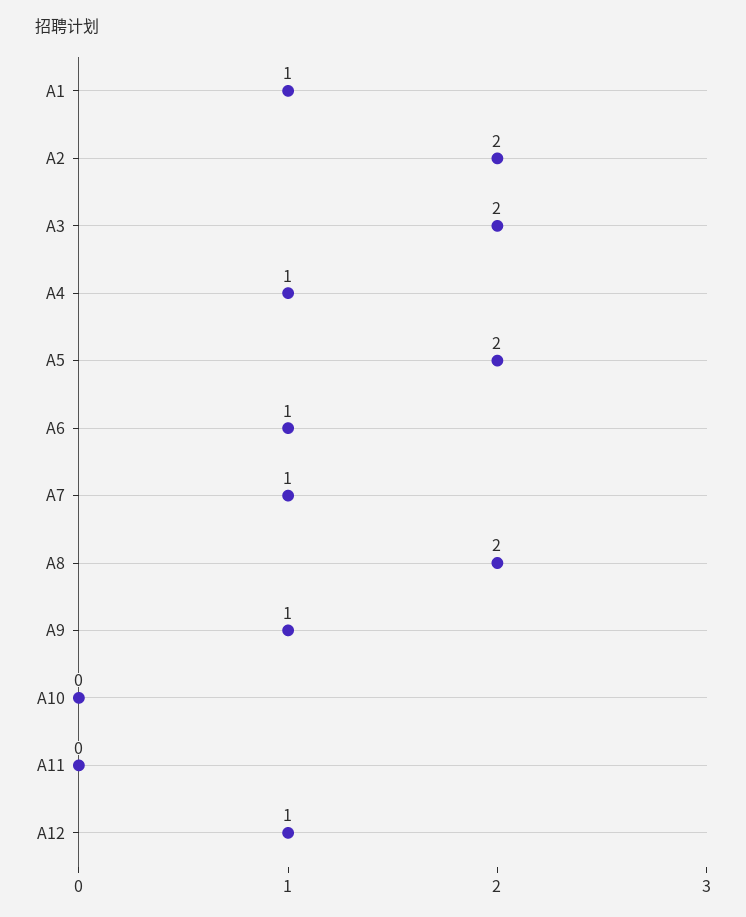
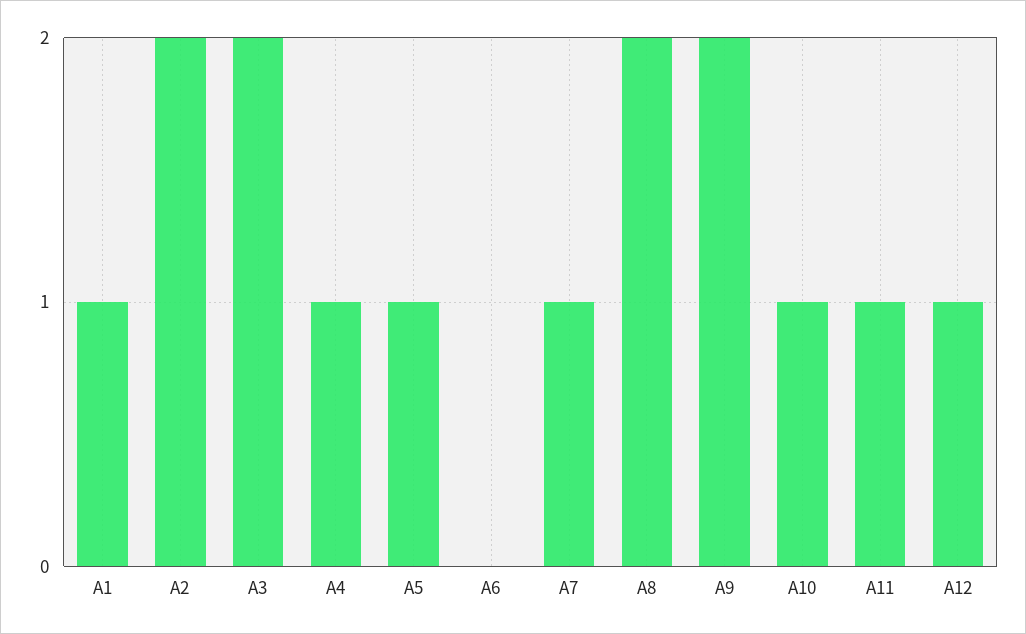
A5: 2 -> 1
A6: 1 -> 0
A9: 1 -> 2
A10: 0 -> 1
A11: 0 -> 1

